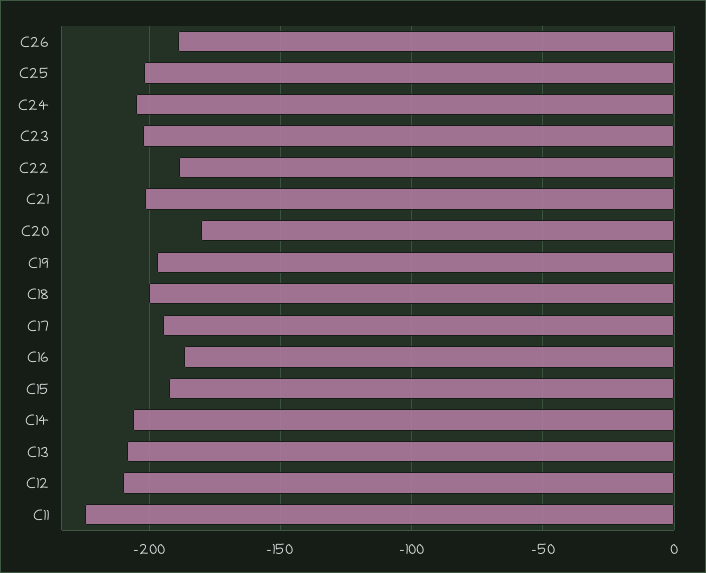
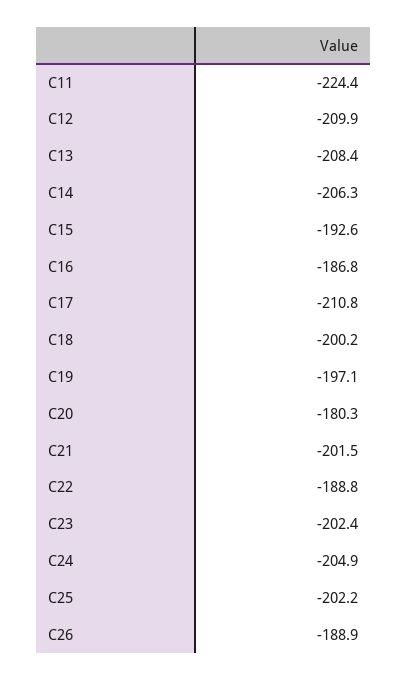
C17: -195 -> -210.8

